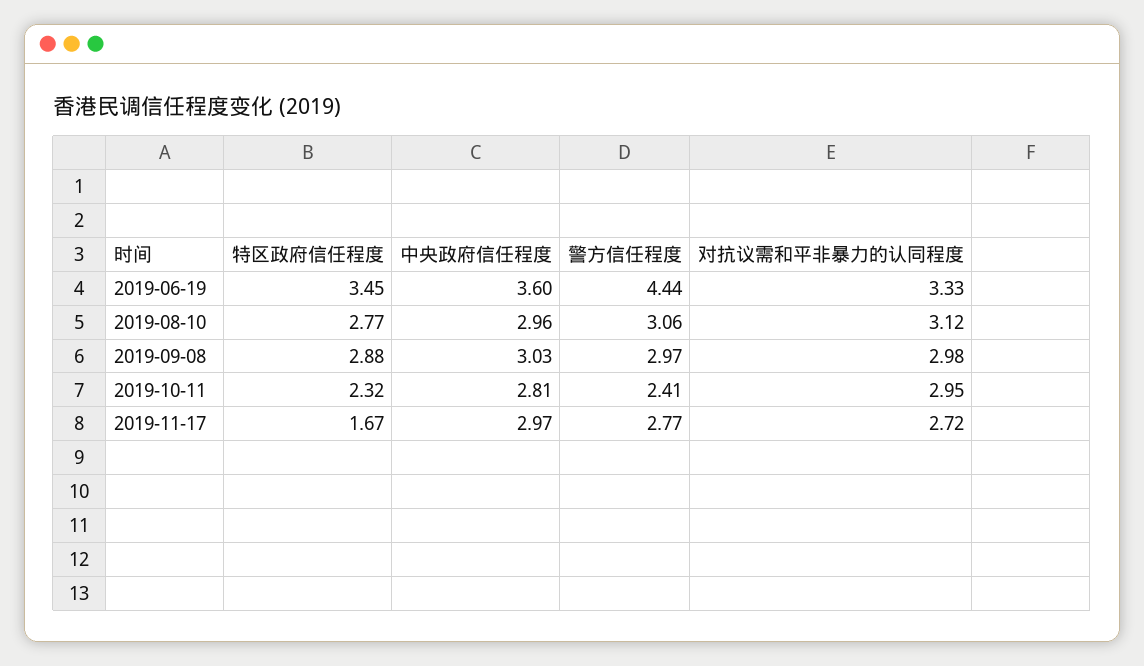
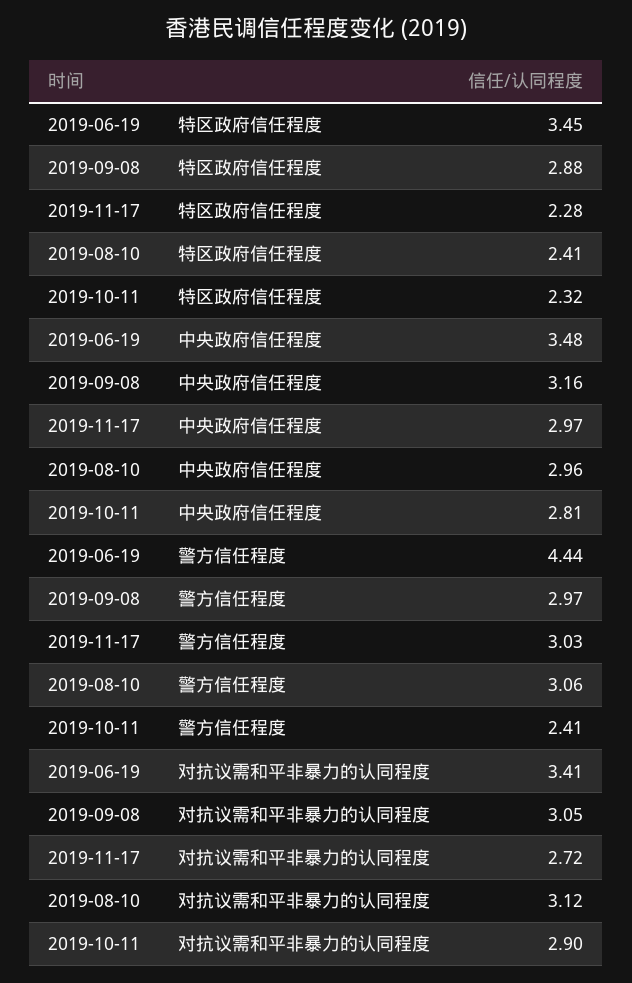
中央政府信任程度, 2019-06-19: 3.6 -> 3.48
对抗议需和平非暴力的认同程度, 2019-06-19: 3.33 -> 3.41
特区政府信任程度, 2019-08-10: 2.77 -> 2.41
中央政府信任程度, 2019-09-08: 3.03 -> 3.16
对抗议需和平非暴力的认同程度, 2019-09-08: 2.98 -> 3.05
对抗议需和平非暴力的认同程度, 2019-10-11: 2.95 -> 2.9
特区政府信任程度, 2019-11-17: 1.67 -> 2.28
警方信任程度, 2019-11-17: 2.77 -> 3.03

